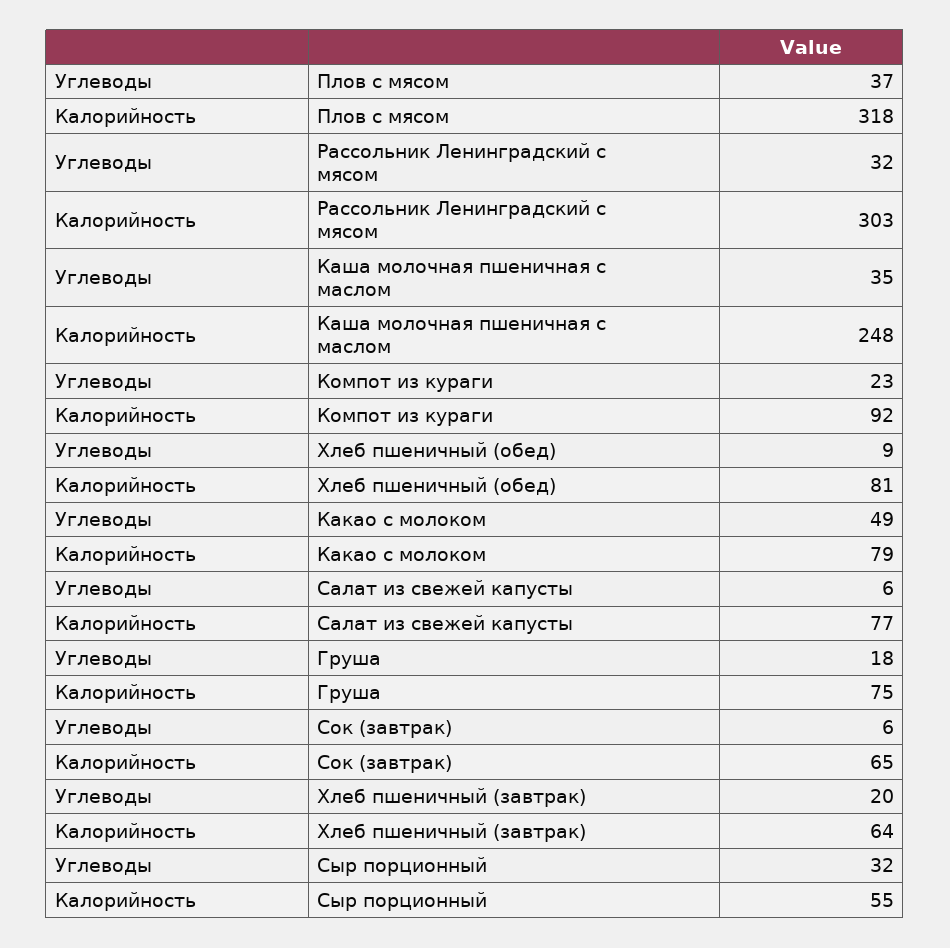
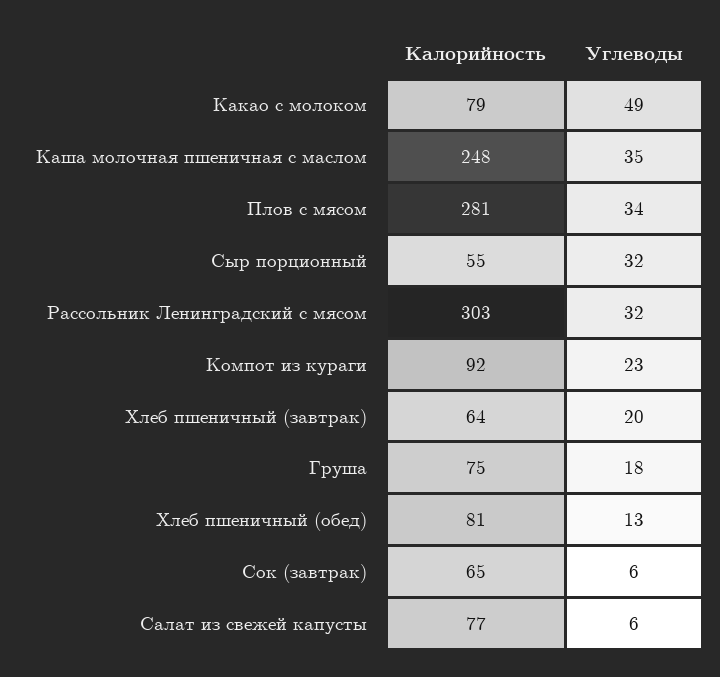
Углеводы, Плов с мясом: 37 -> 34
Калорийность, Плов с мясом: 318 -> 281
Углеводы, Хлеб пшеничный (обед): 9 -> 13

